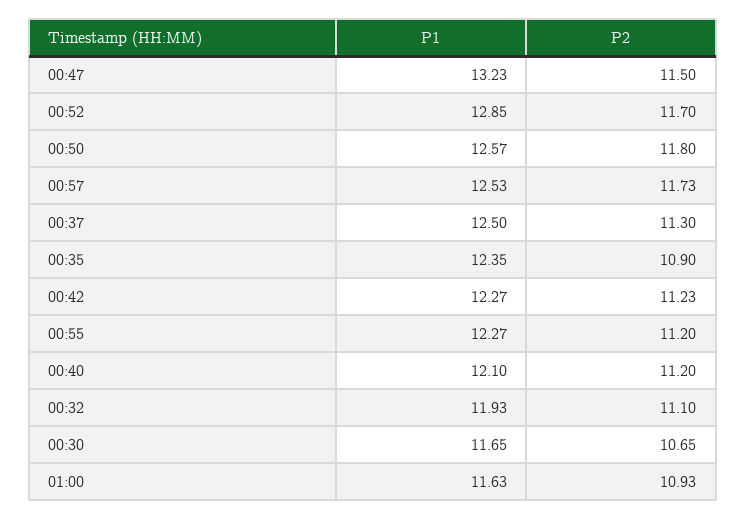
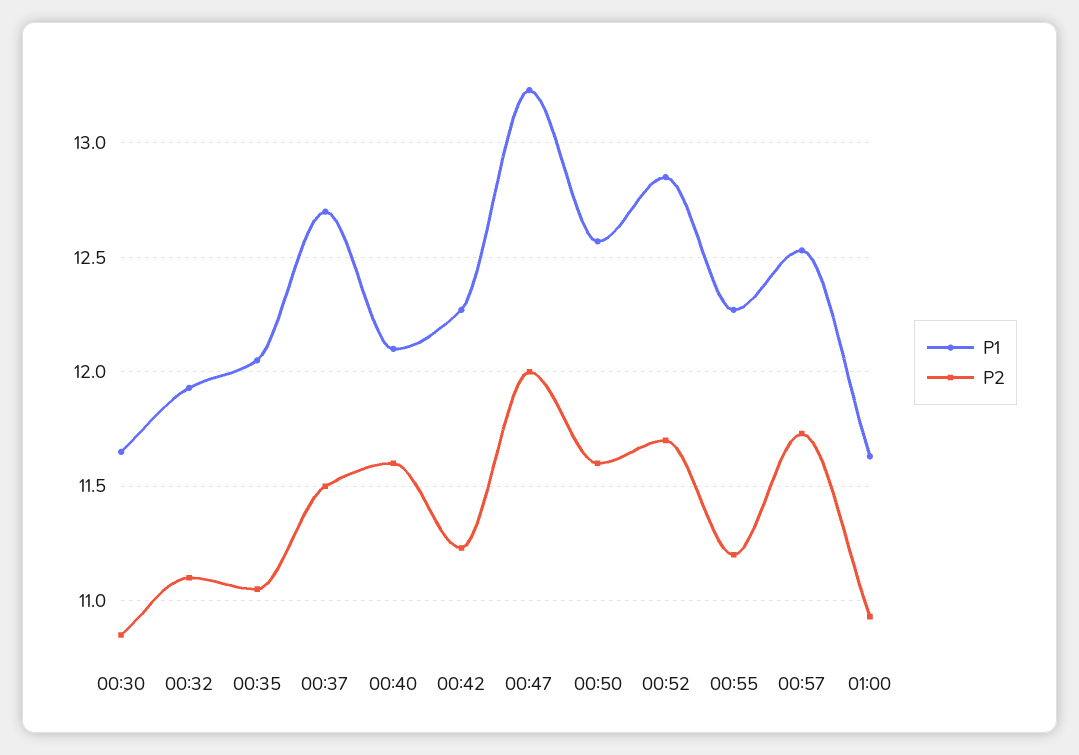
P2, 00:47: 11.5 -> 12
P2, 00:50: 11.8 -> 11.6
P1, 00:37: 12.5 -> 12.7
P2, 00:37: 11.3 -> 11.5
P1, 00:35: 12.35 -> 12.05
P2, 00:35: 10.9 -> 11.05
P2, 00:40: 11.2 -> 11.6
P2, 00:30: 10.65 -> 10.85

